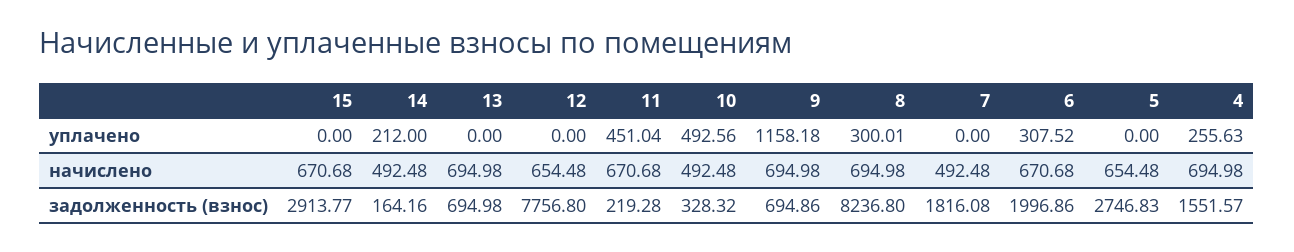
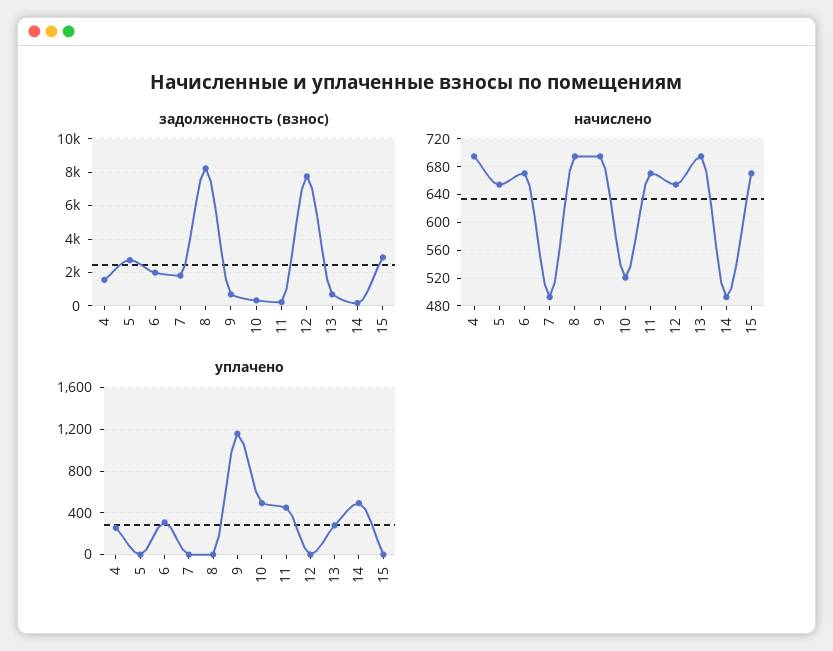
уплачено, 14: 212 -> 500
уплачено, 13: 0 -> 300
уплачено, 8: 300.01 -> 0
начислено, 10: 492.48 -> 520

